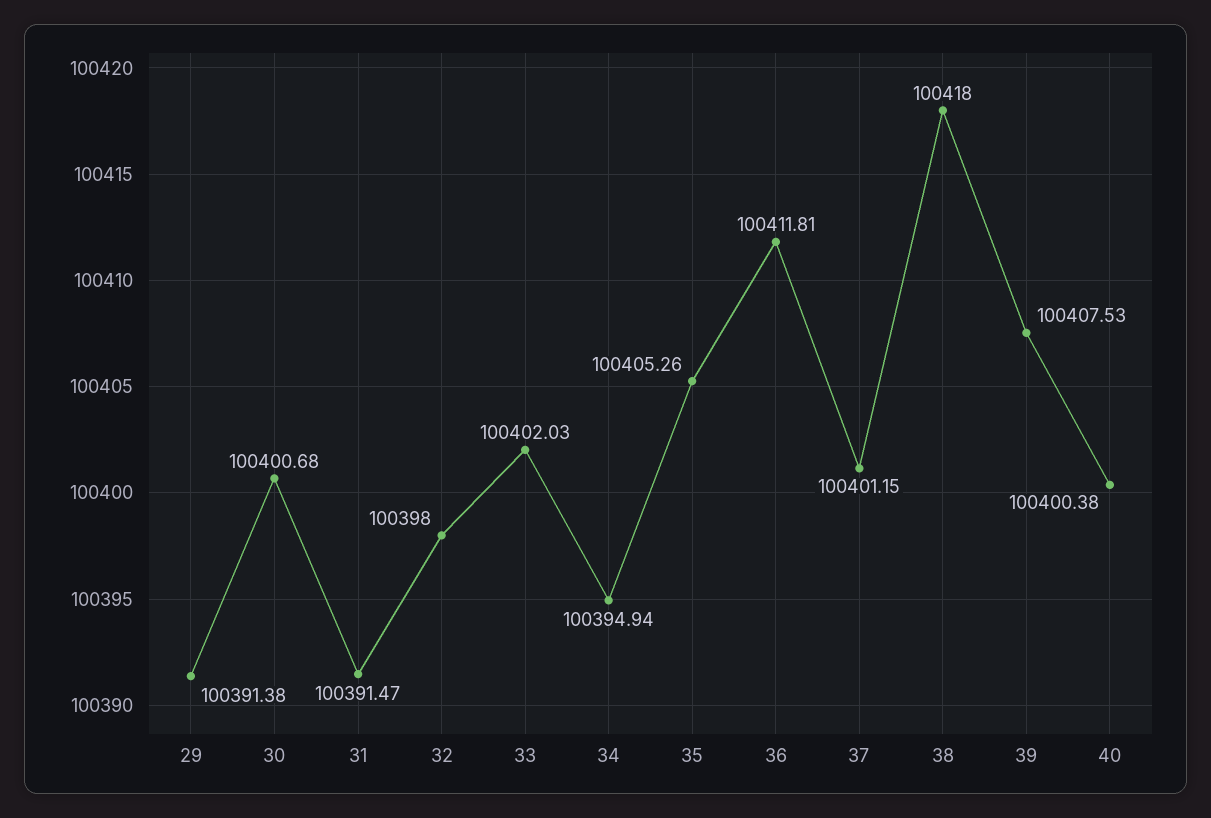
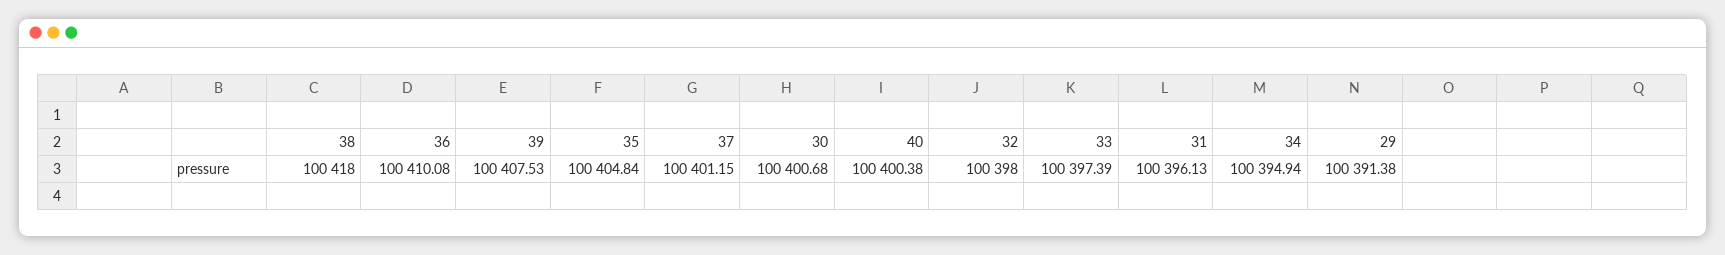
31: 100391.47 -> 100396.13
33: 100402.03 -> 100397.39
35: 100405.26 -> 100404.84
36: 100411.81 -> 100410.08

